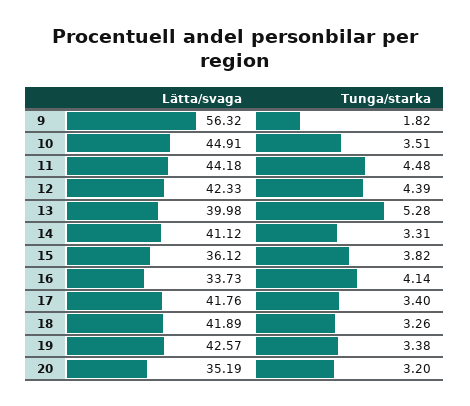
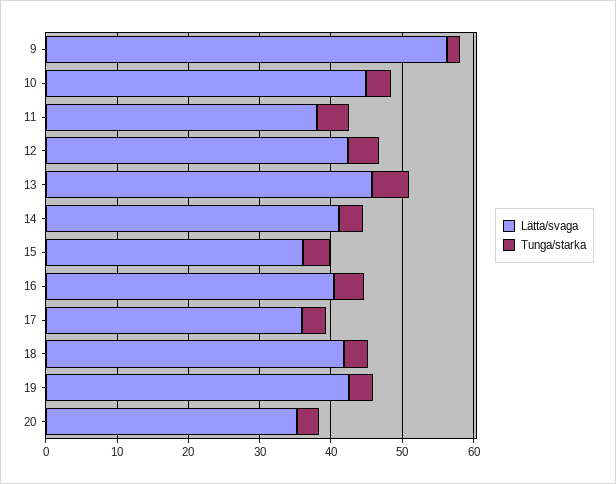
Lätta/svaga, 11: 44.18 -> 38
Lätta/svaga, 13: 39.98 -> 46
Lätta/svaga, 16: 33.73 -> 40
Lätta/svaga, 17: 41.76 -> 36

